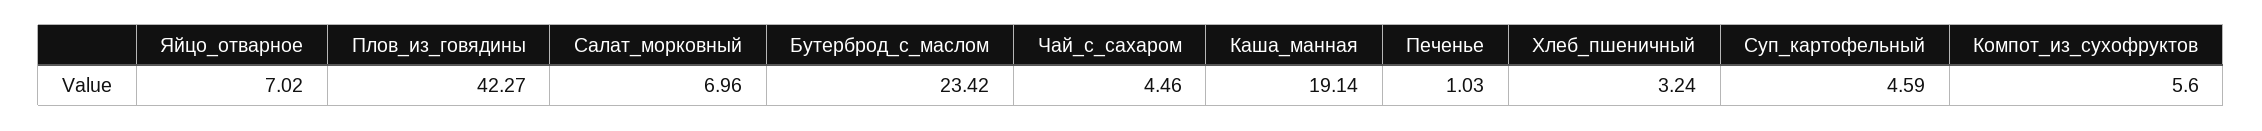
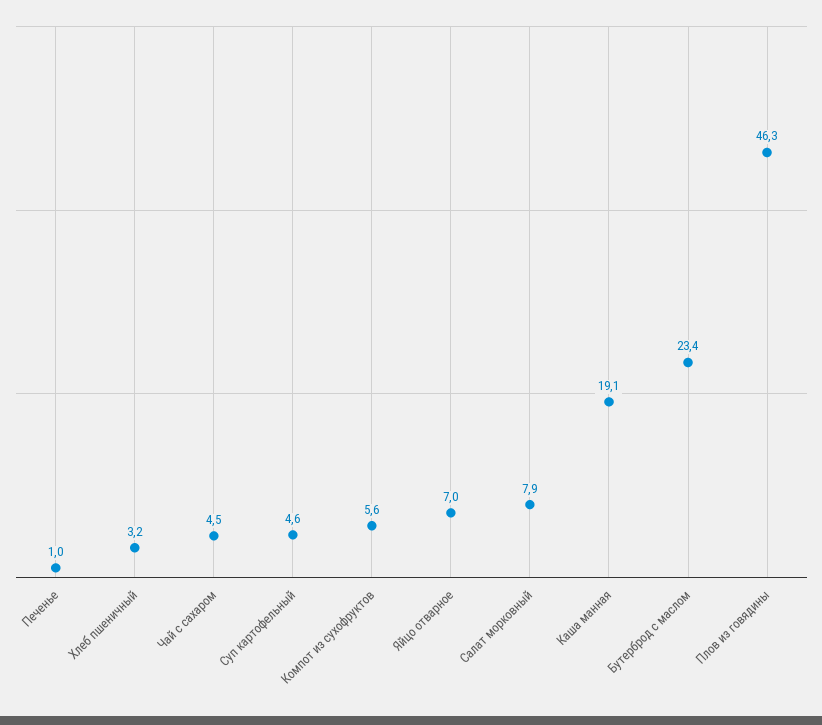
Плов_из_говядины: 42.27 -> 46.3
Салат_морковный: 6.96 -> 7.9

